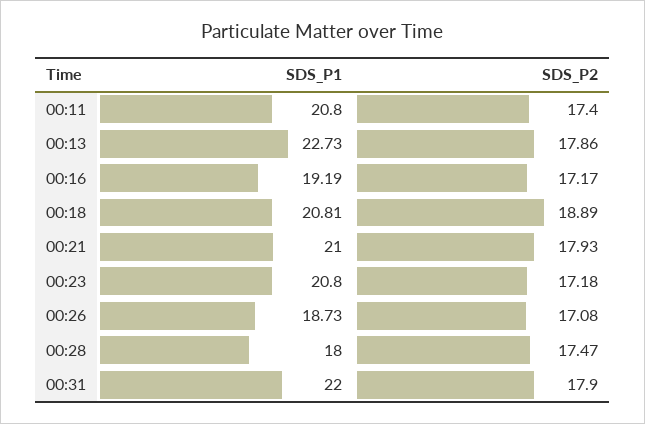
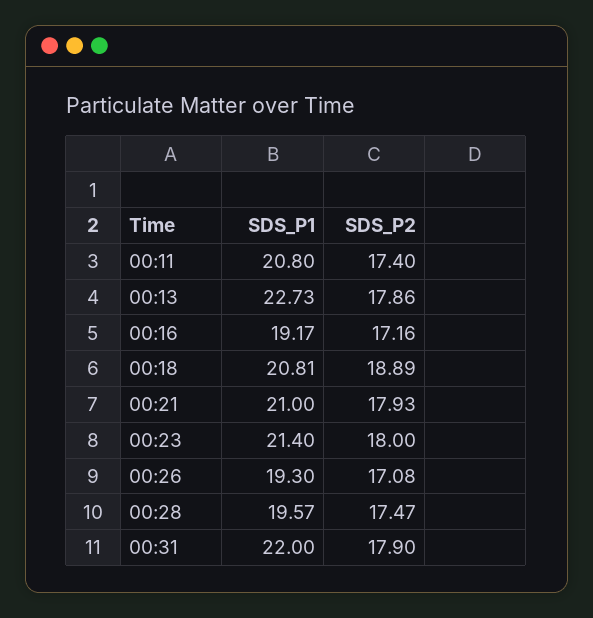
SDS_P1, 00:16: 19.19 -> 19.17
SDS_P2, 00:16: 17.17 -> 17.16
SDS_P1, 00:23: 20.8 -> 21.4
SDS_P2, 00:23: 17.18 -> 18
SDS_P1, 00:26: 18.73 -> 19.3
SDS_P1, 00:28: 18 -> 19.57

